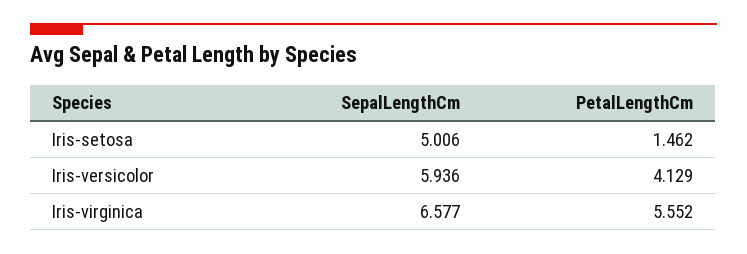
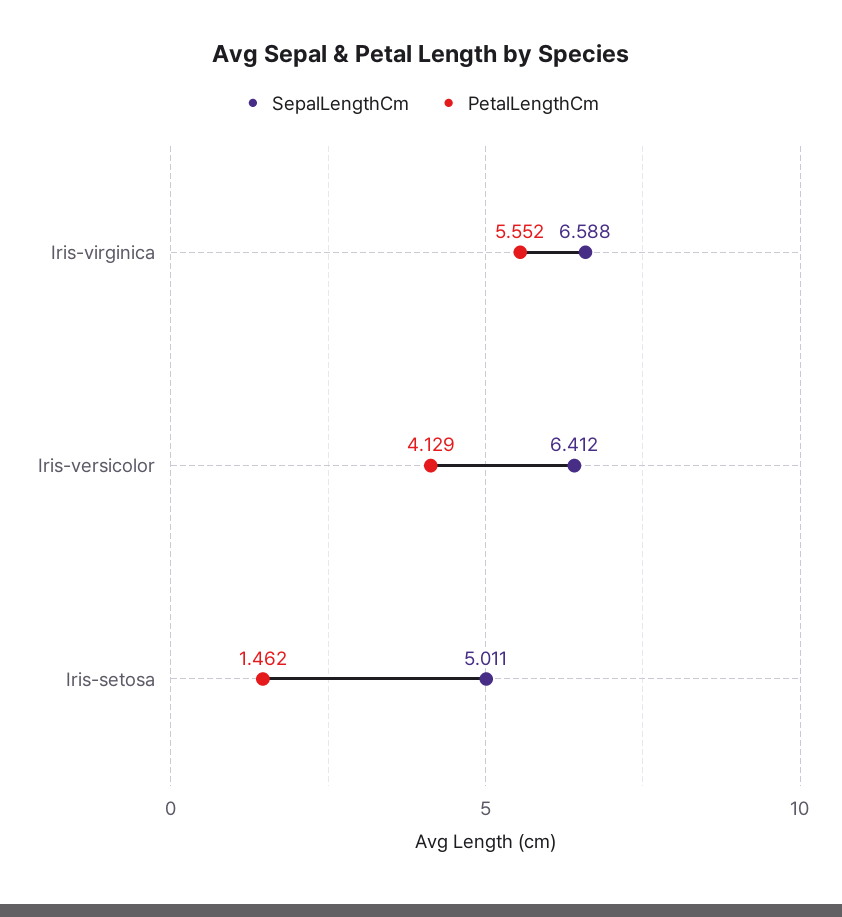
SepalLengthCm, Iris-setosa: 5.006 -> 5.011
SepalLengthCm, Iris-versicolor: 5.936 -> 6.412
SepalLengthCm, Iris-virginica: 6.577 -> 6.588

